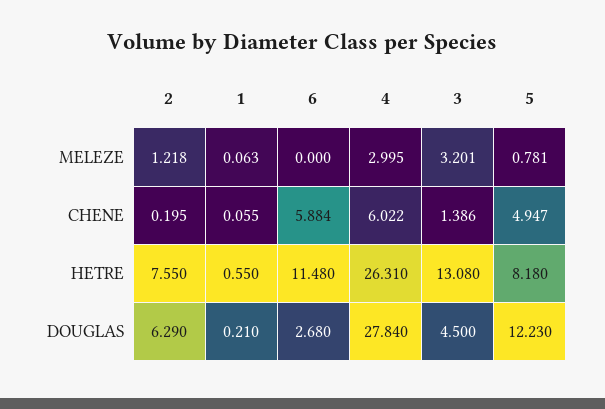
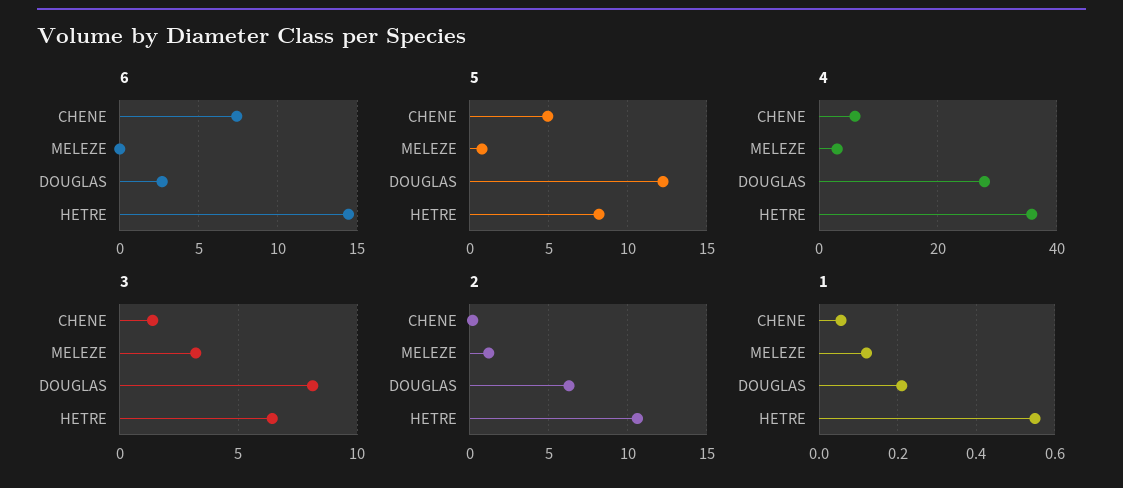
1, MELEZE: 0.063 -> 0.12
6, CHENE: 5.884 -> 7.5
2, HETRE: 7.55 -> 10.5
6, HETRE: 11.48 -> 14.5
4, HETRE: 26.31 -> 36
3, HETRE: 13.08 -> 6.5
3, DOUGLAS: 4.5 -> 8

